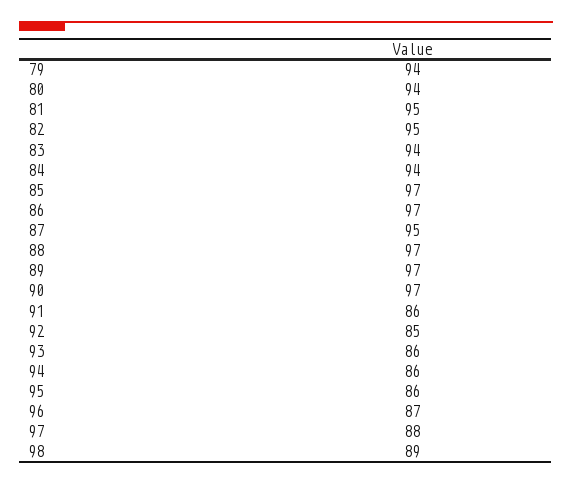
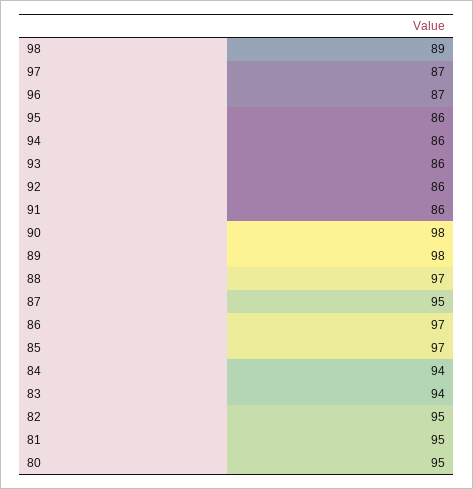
79: 94 -> none
80: 94 -> 95
89: 97 -> 98
90: 97 -> 98
92: 85 -> 86
97: 88 -> 87

